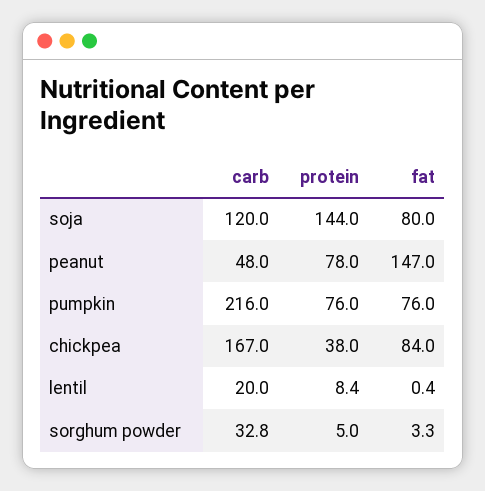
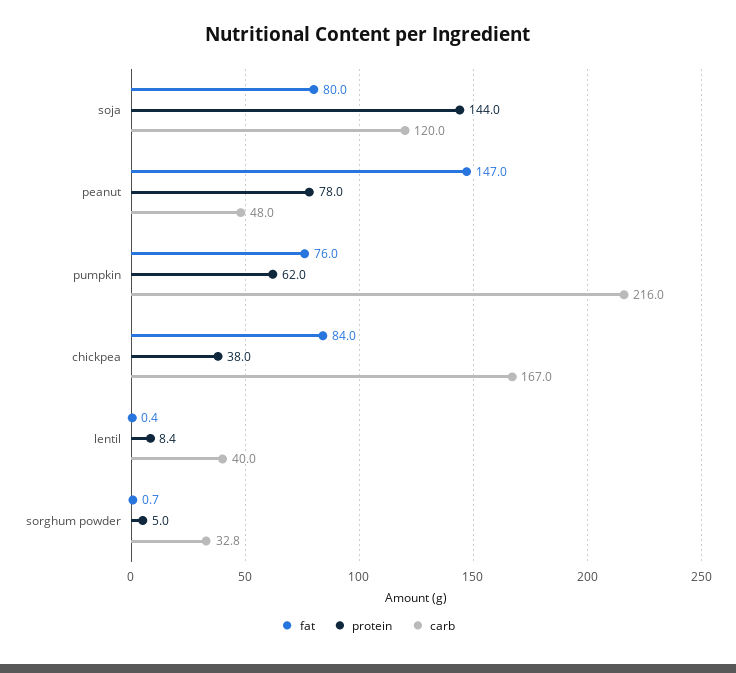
protein, pumpkin: 76 -> 62
carb, lentil: 20 -> 40
fat, sorghum powder: 3.3 -> 0.7

